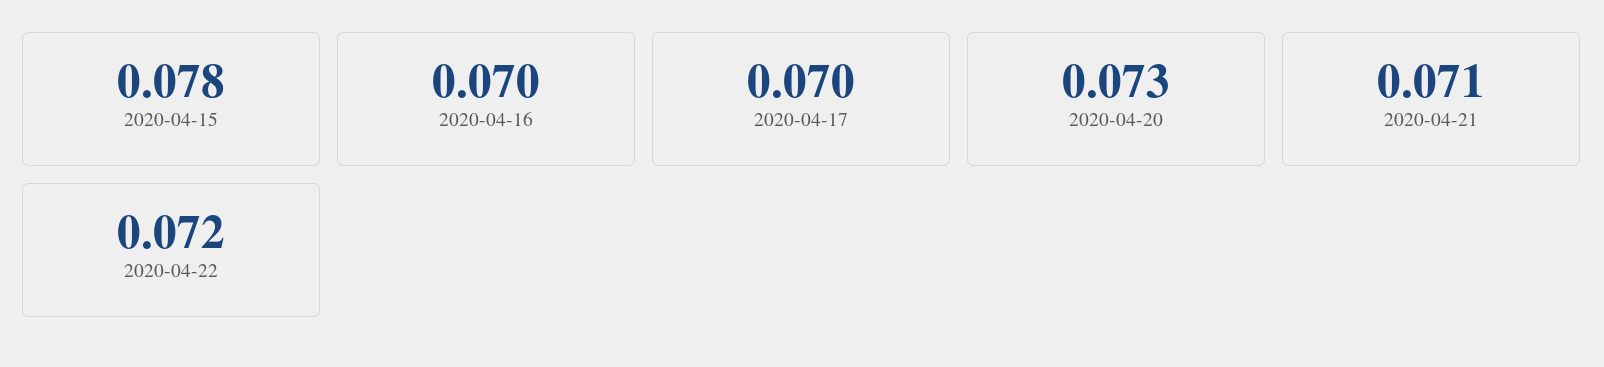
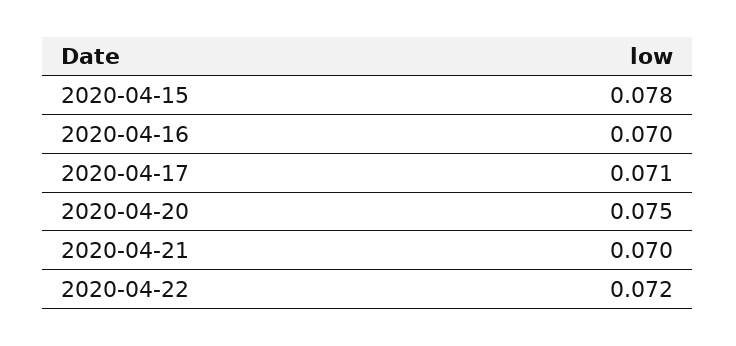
2020-04-17: 0.07 -> 0.071
2020-04-20: 0.073 -> 0.075
2020-04-21: 0.071 -> 0.07

